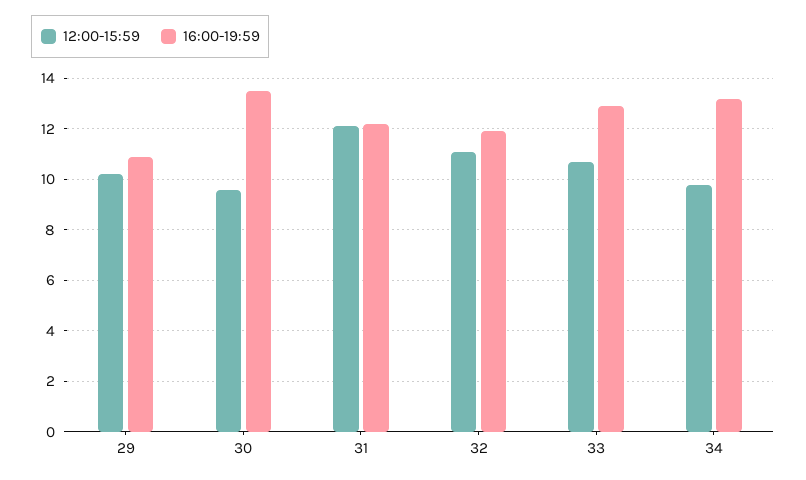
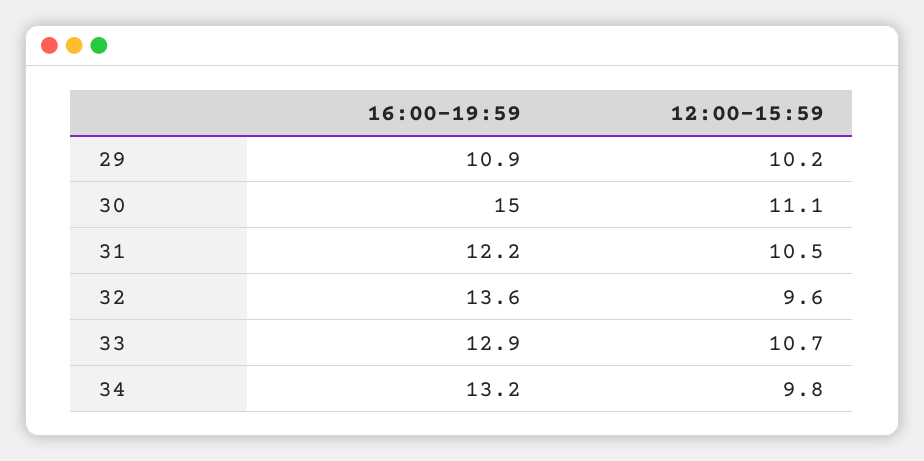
12:00-15:59, 30: 9.5 -> 11.1
16:00-19:59, 30: 13.5 -> 15
12:00-15:59, 31: 12 -> 10.5
12:00-15:59, 32: 11 -> 9.6
16:00-19:59, 32: 12 -> 13.6

